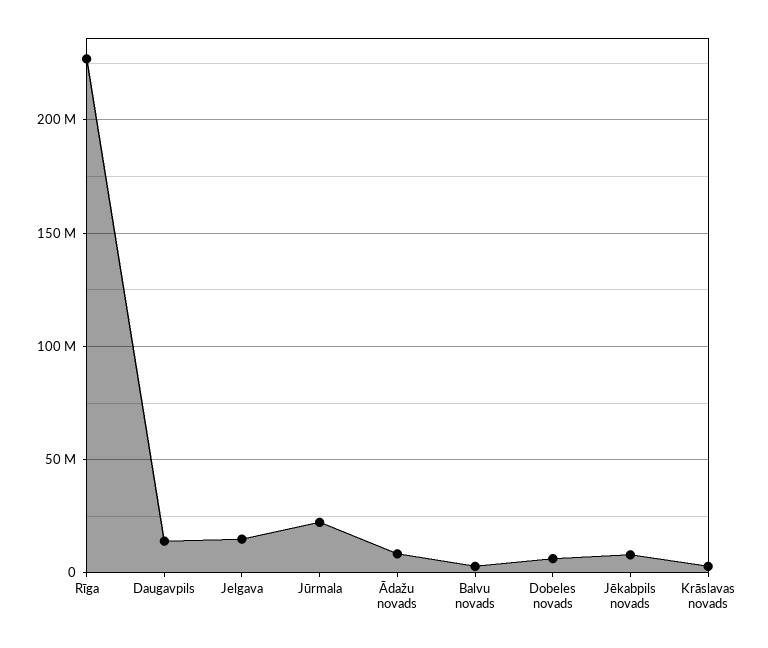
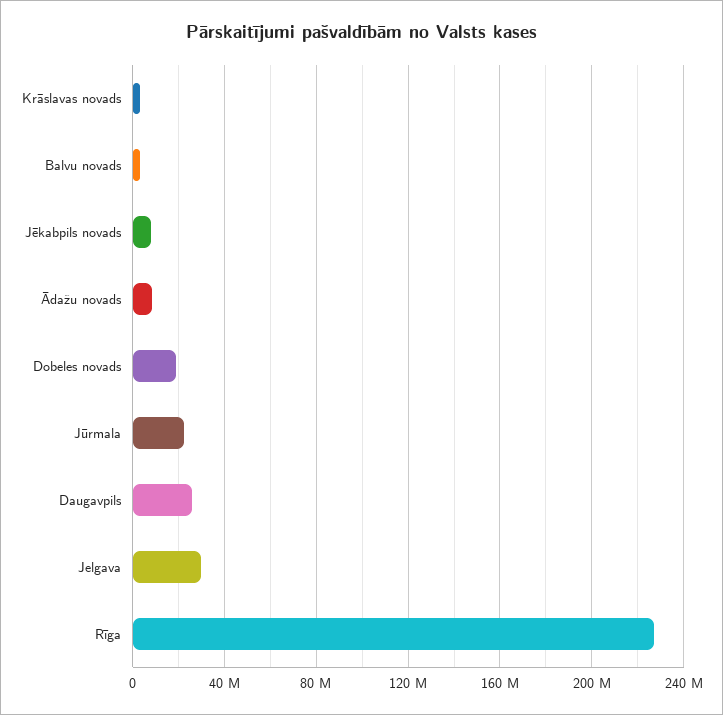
Daugavpils: 15000000 -> 25000000
Jelgava: 15000000 -> 30000000
Dobeles novads: 5000000 -> 20000000

